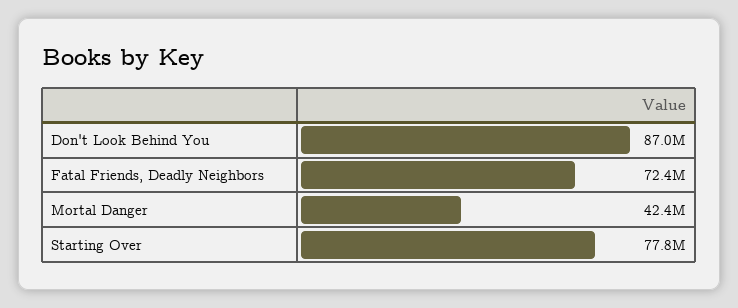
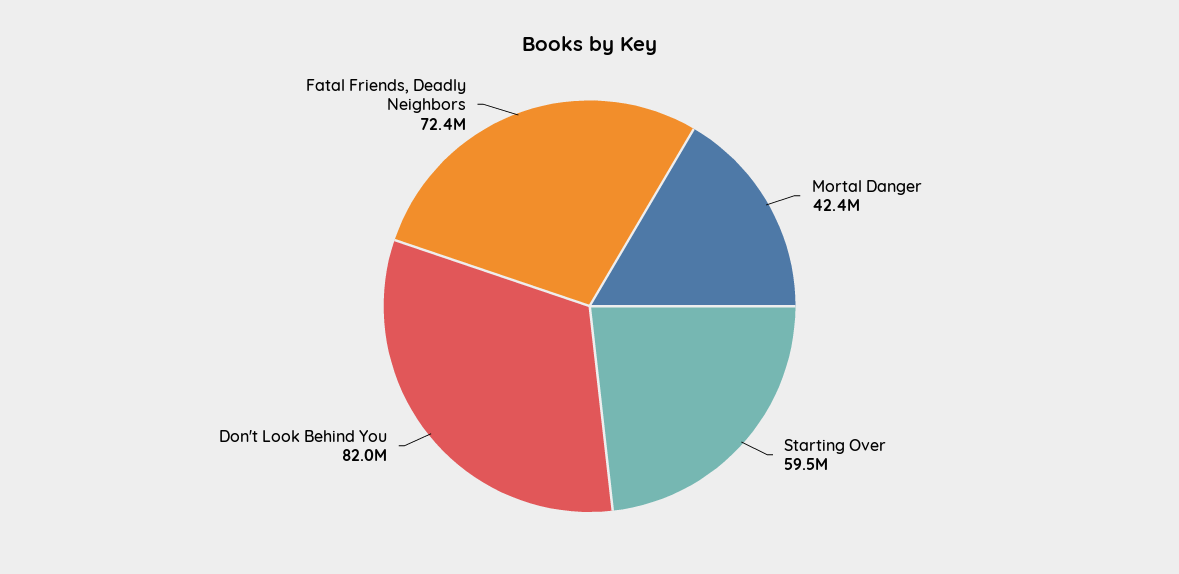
Don't Look Behind You: 87000000 -> 82000000
Starting Over: 77800000 -> 59500000

